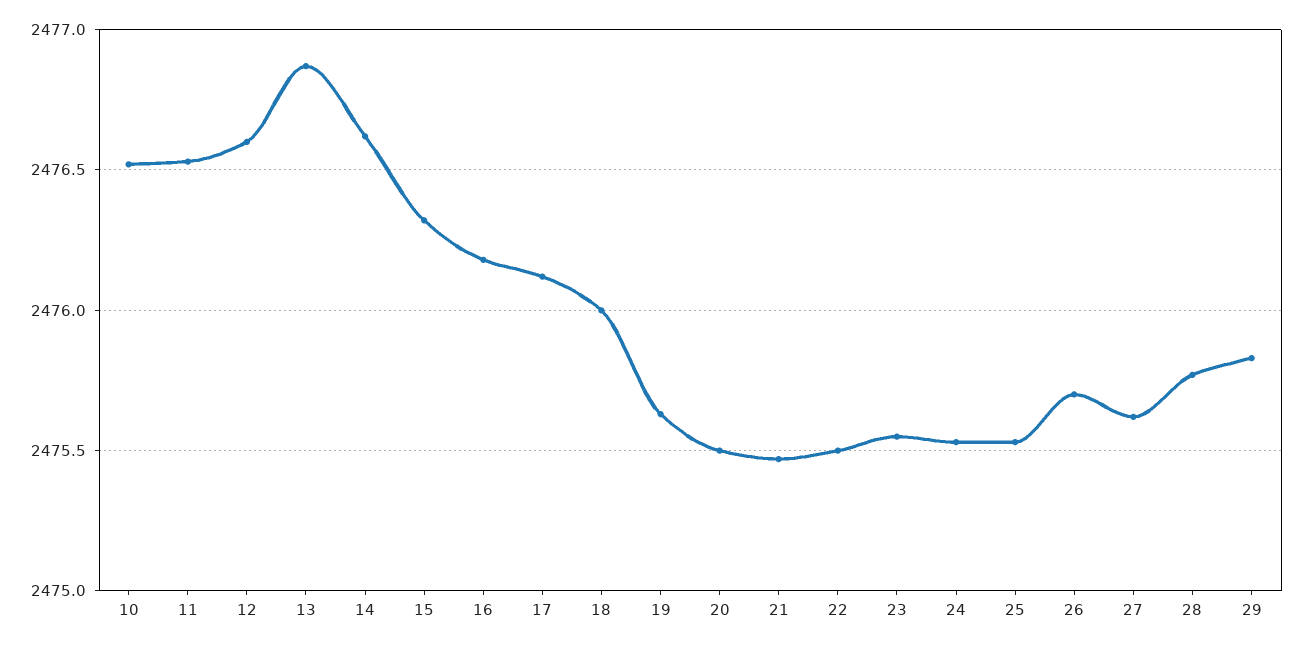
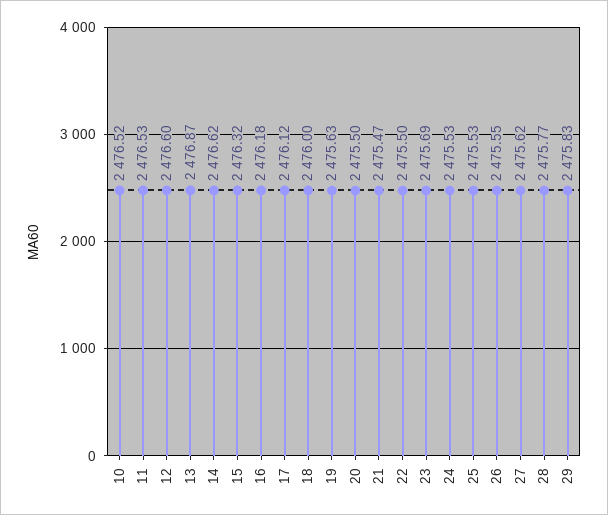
23: 2475.55 -> 2475.69
26: 2475.7 -> 2475.55

